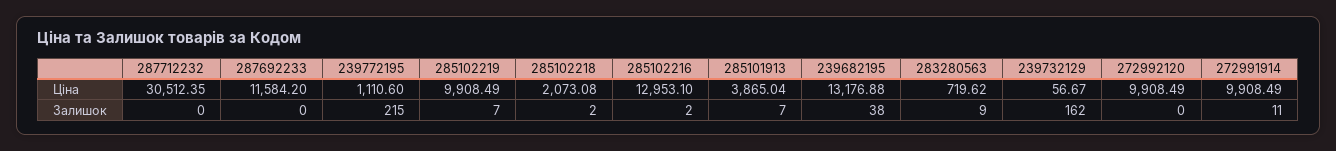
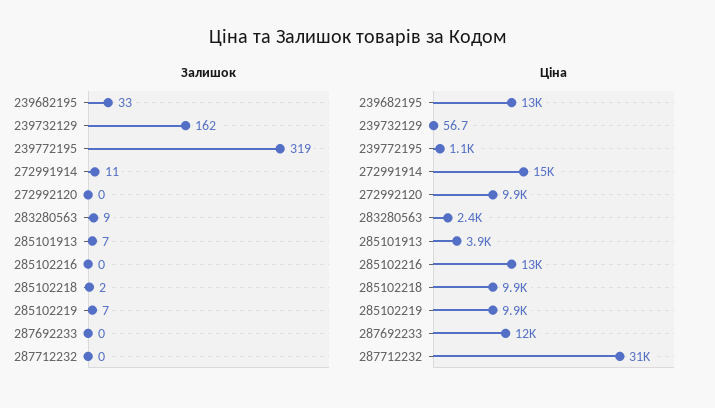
Ціна, 285102218: 2073.08 -> 9900
Ціна, 283280563: 719.62 -> 2400
Ціна, 272991914: 9908.49 -> 15000
Залишок, 239772195: 215 -> 319
Залишок, 285102216: 2 -> 0
Залишок, 239682195: 38 -> 33

